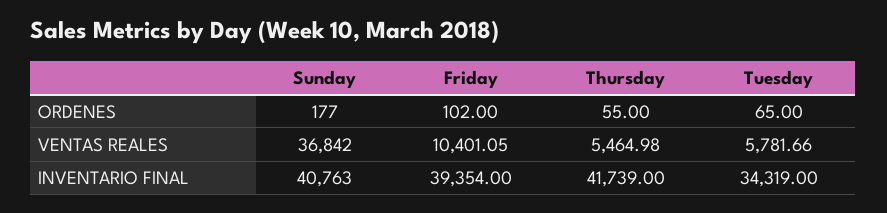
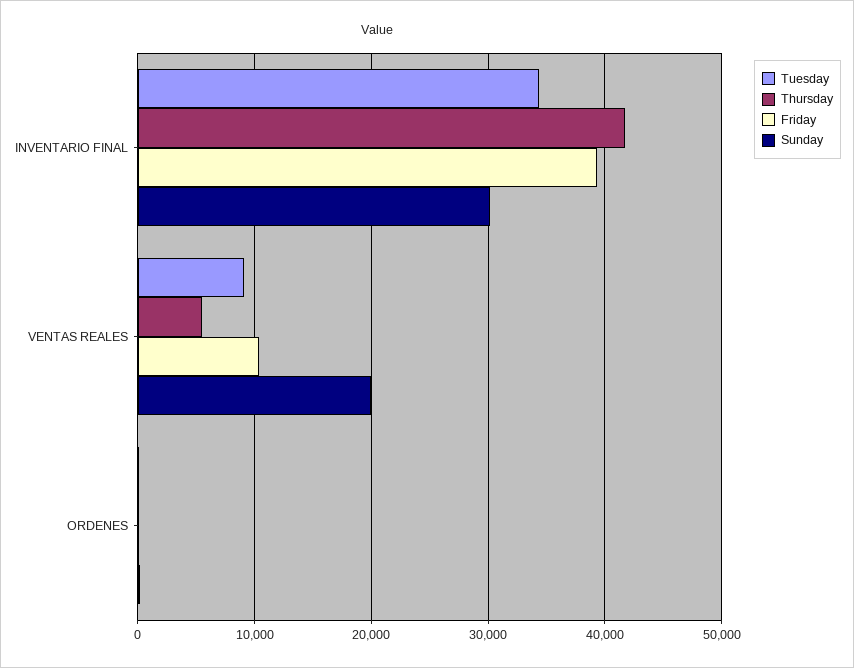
Sunday, VENTAS REALES: 36842 -> 20000
Tuesday, VENTAS REALES: 5781.66 -> 9000
Sunday, INVENTARIO FINAL: 40763 -> 30000

